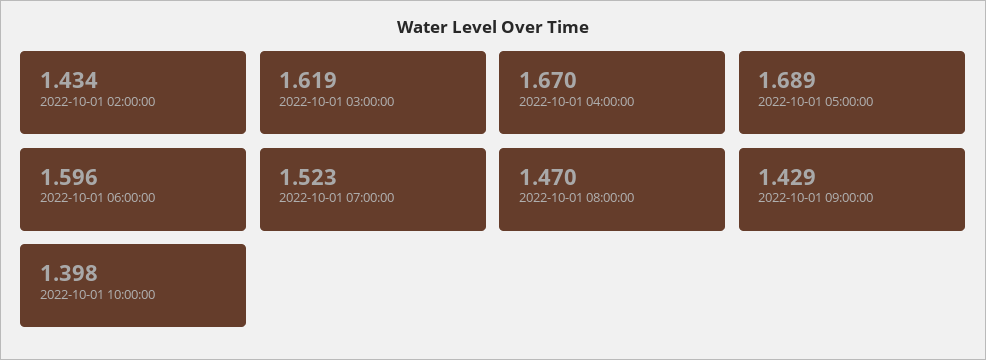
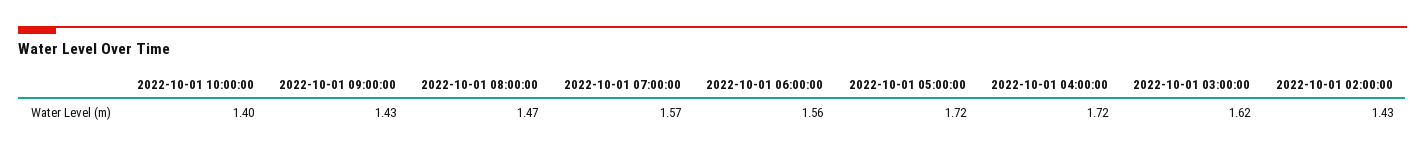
2022-10-01 04:00:00: 1.67 -> 1.72
2022-10-01 05:00:00: 1.689 -> 1.72
2022-10-01 06:00:00: 1.596 -> 1.56
2022-10-01 07:00:00: 1.523 -> 1.57

